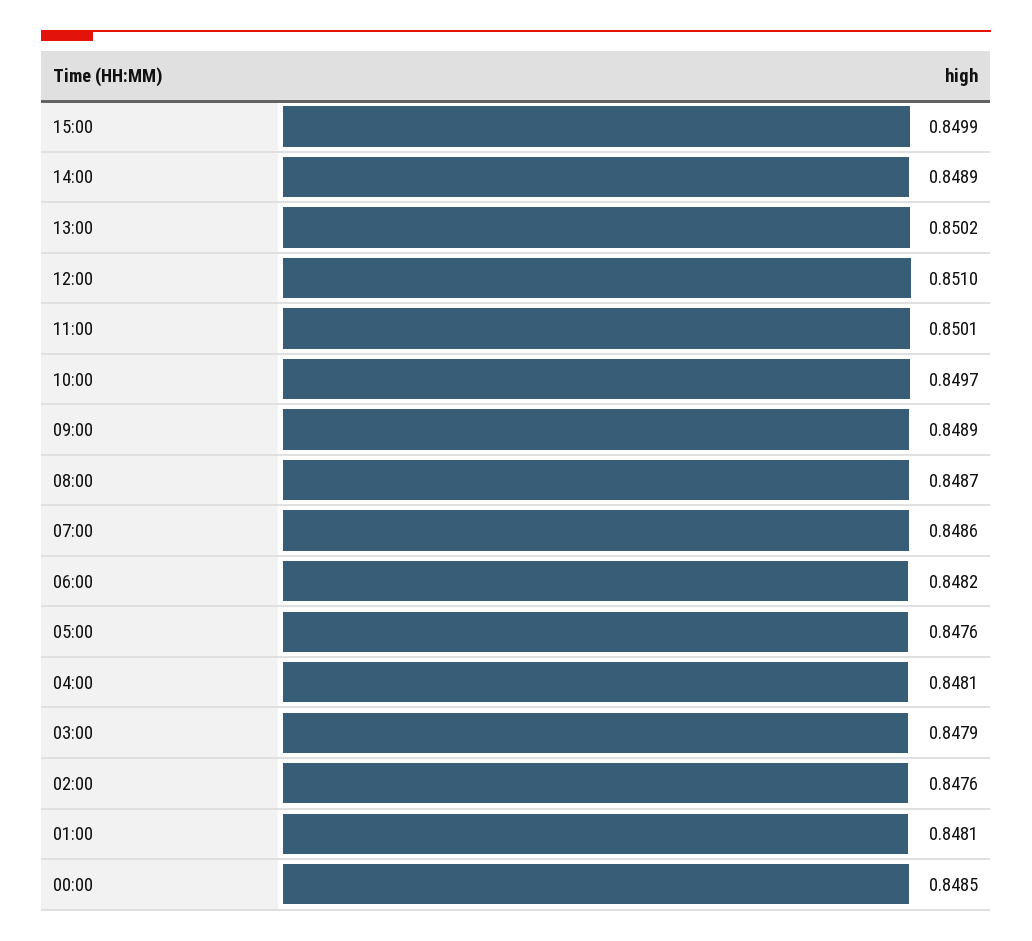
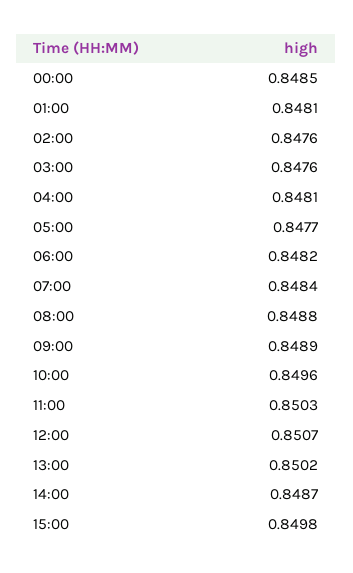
15:00: 0.8499 -> 0.8498
14:00: 0.8489 -> 0.8487
12:00: 0.851 -> 0.8507
11:00: 0.8501 -> 0.8503
10:00: 0.8497 -> 0.8496
08:00: 0.8487 -> 0.8488
07:00: 0.8486 -> 0.8484
05:00: 0.8476 -> 0.8477
03:00: 0.8479 -> 0.8476

